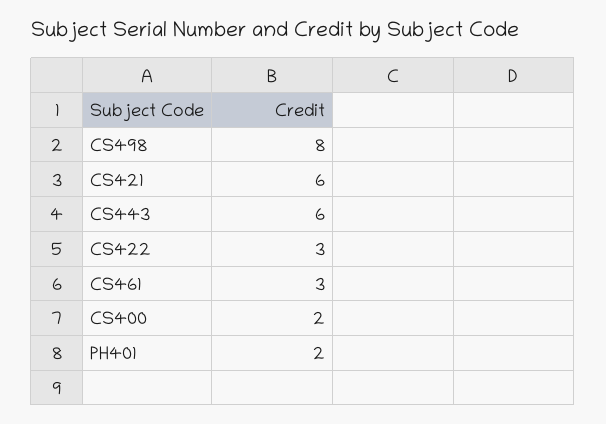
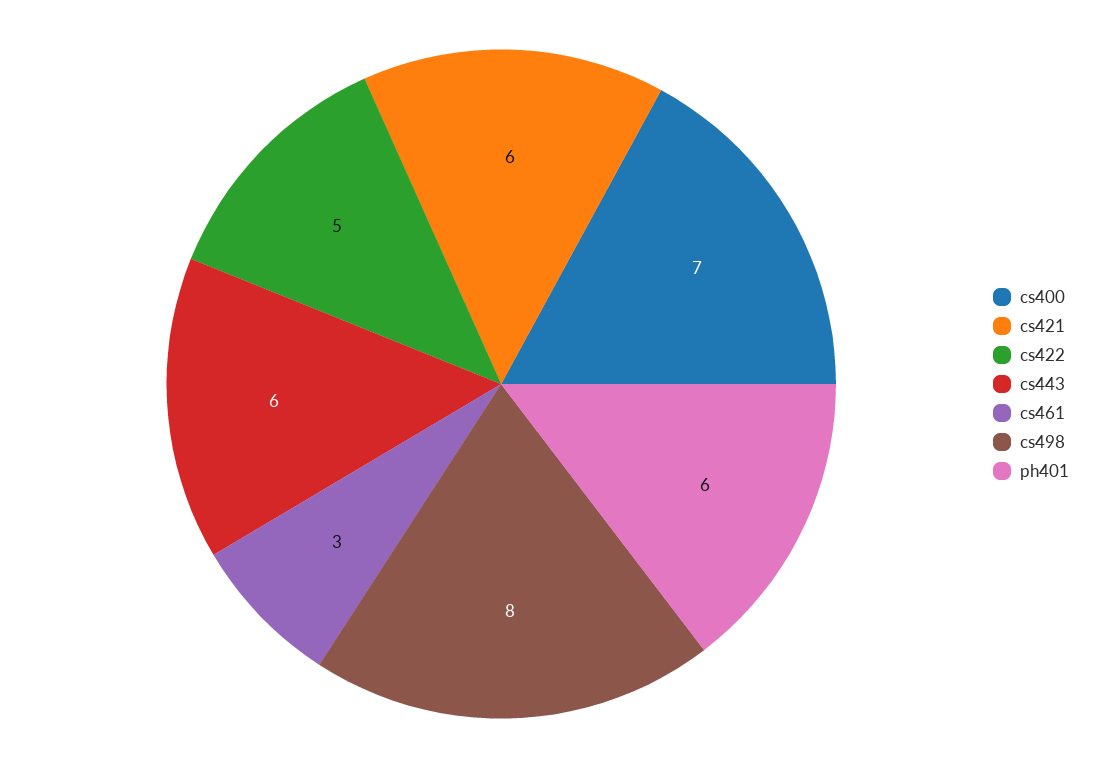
CS422: 3 -> 5
CS400: 2 -> 7
PH401: 2 -> 6

